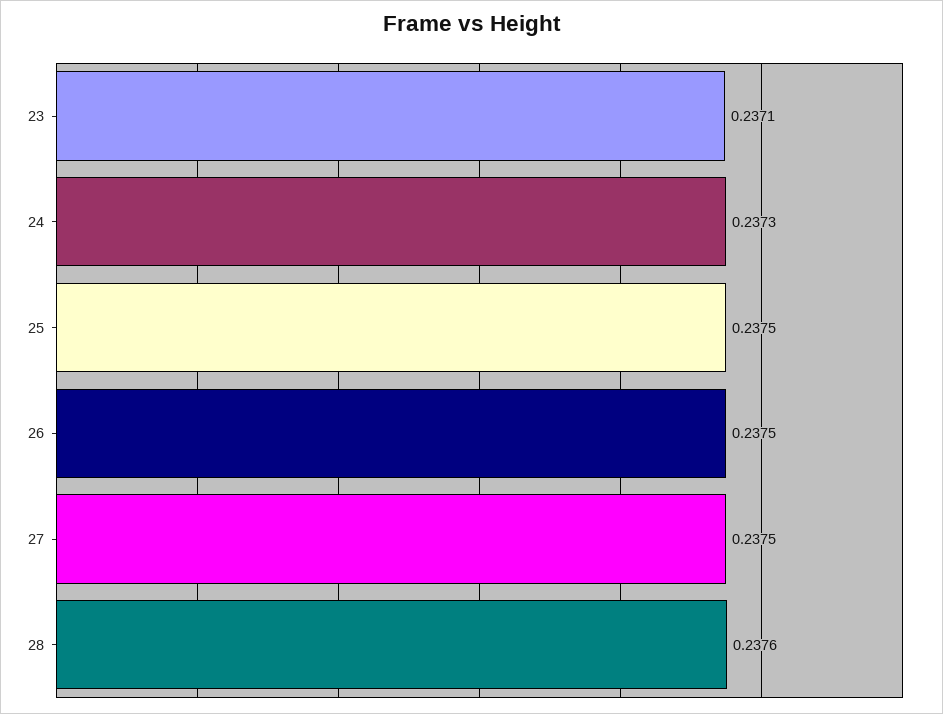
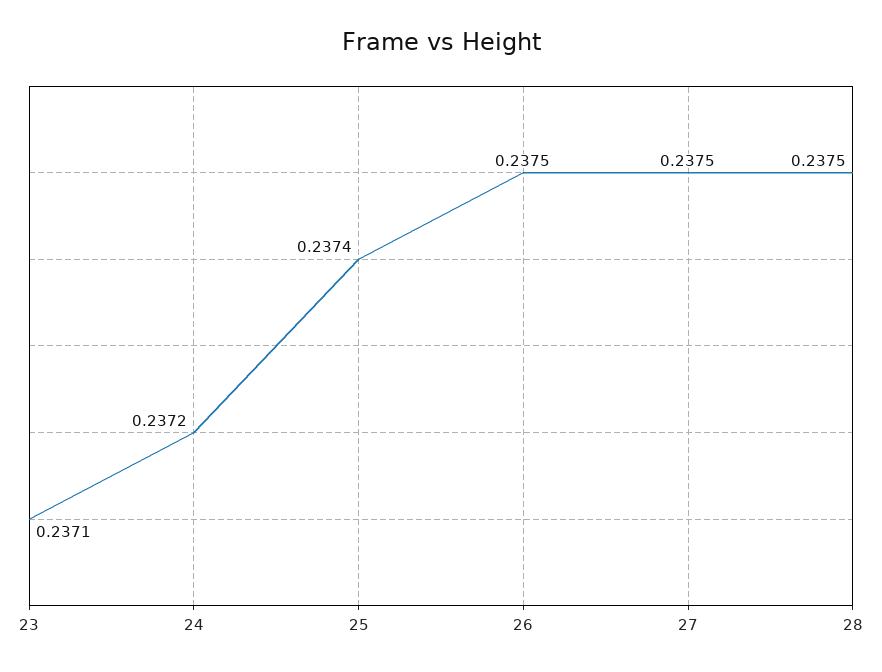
24: 0.2373 -> 0.2372
25: 0.2375 -> 0.2374
28: 0.2376 -> 0.2375

